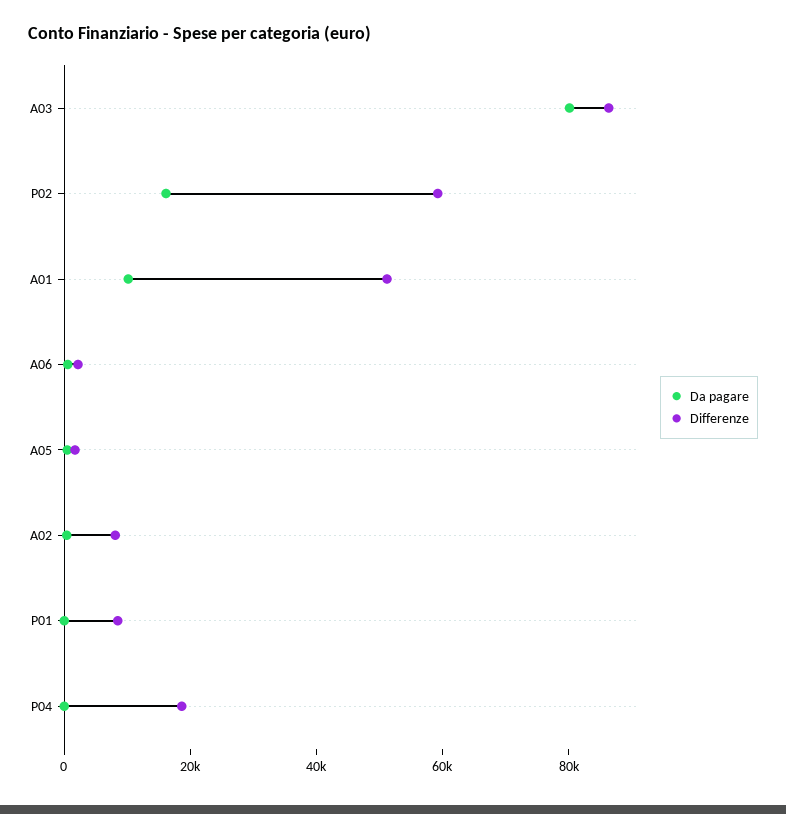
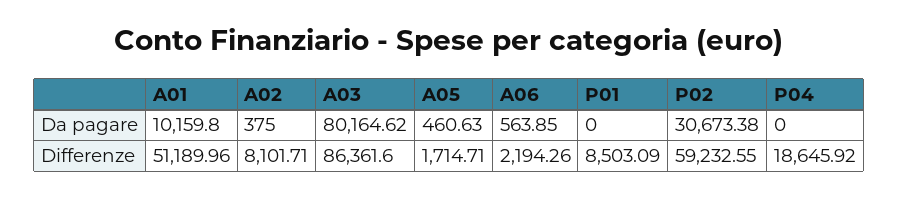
Da pagare, P02: 15000 -> 30673.38

